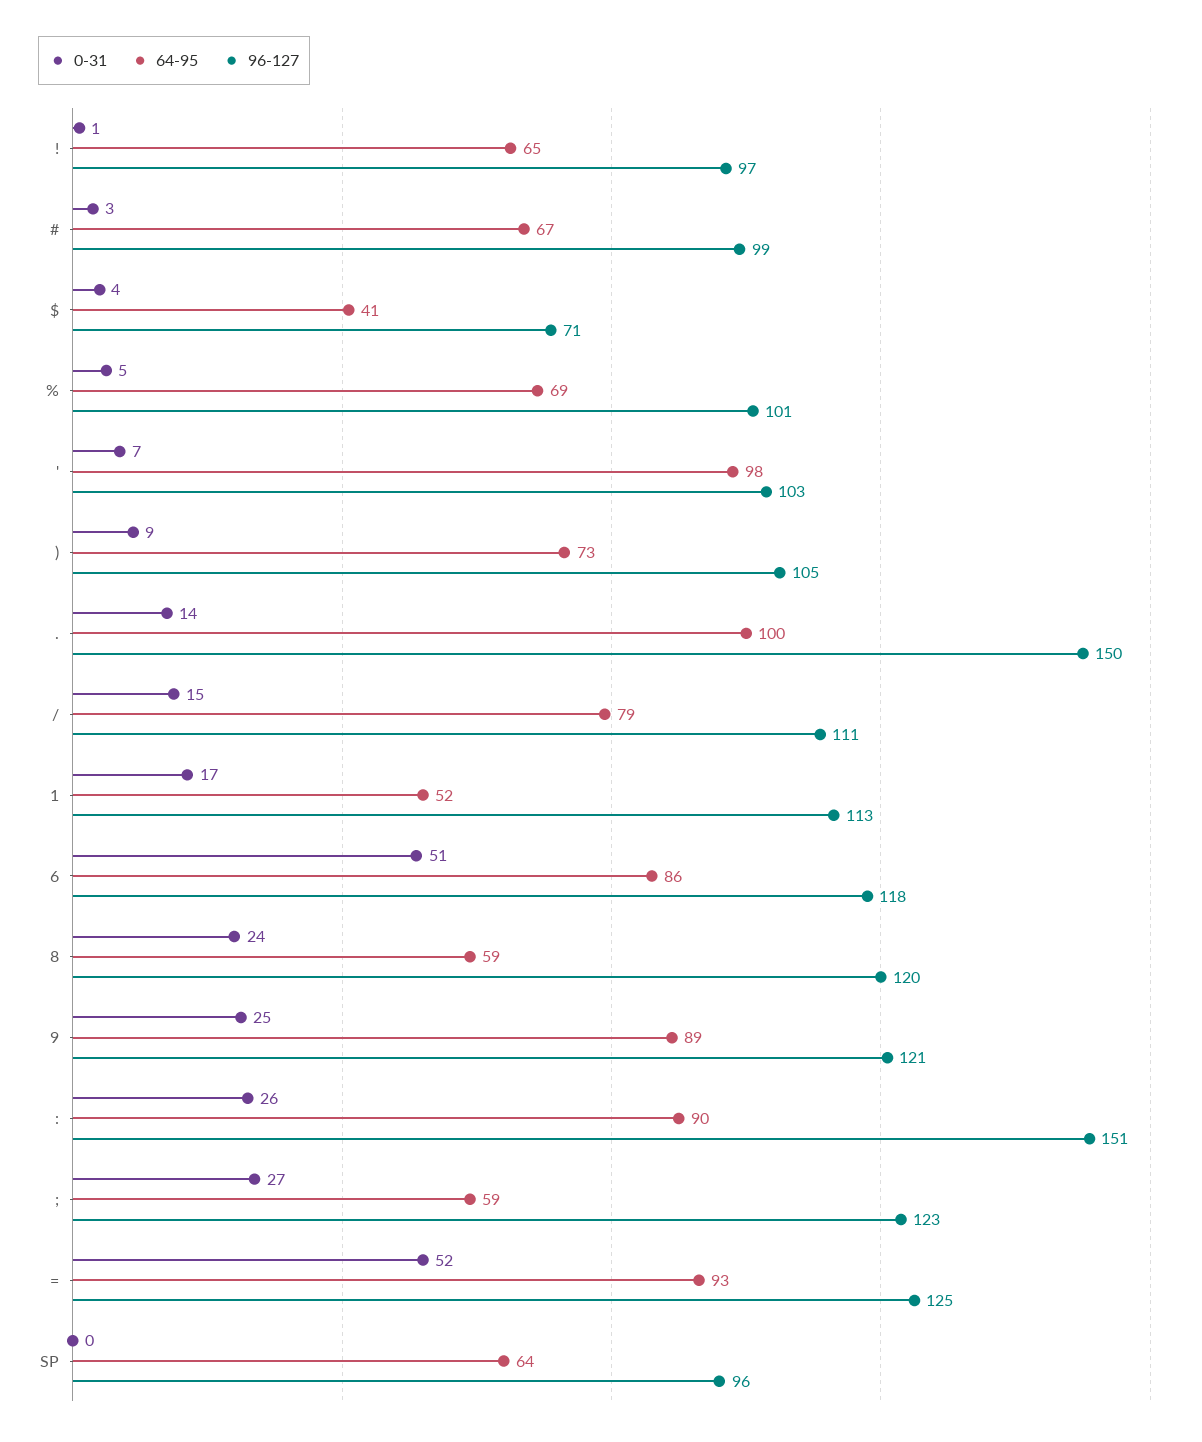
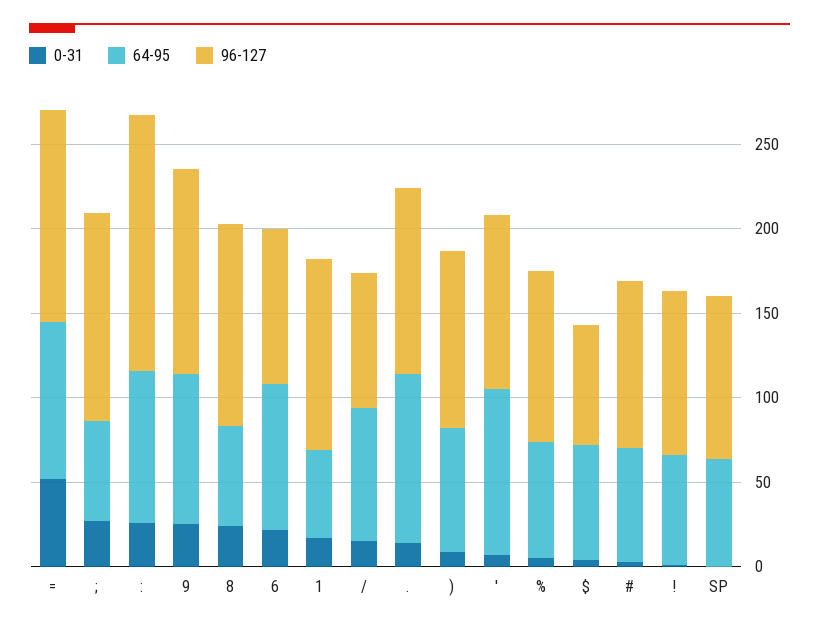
64-95, $: 41 -> 70
96-127, .: 150 -> 110
96-127, /: 111 -> 80
0-31, 6: 51 -> 20
96-127, 6: 118 -> 90

